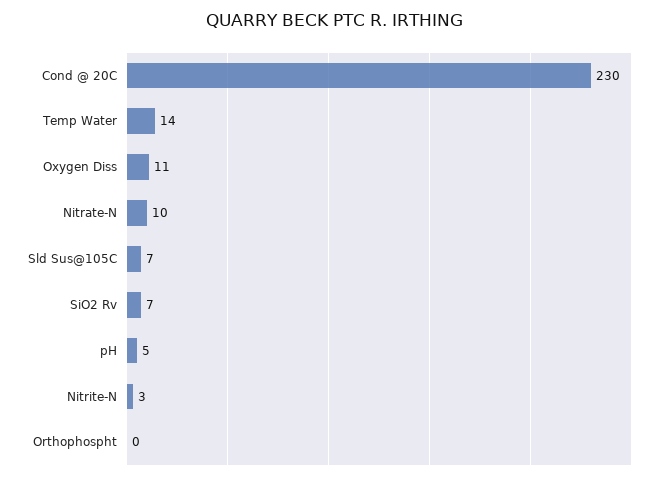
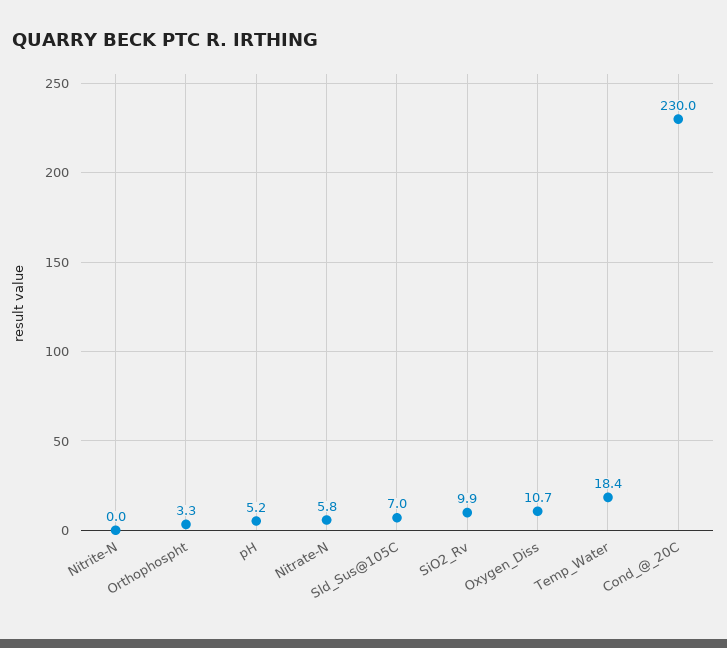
Temp Water: 14 -> 18.4
Nitrate-N: 10 -> 5.8
SiO2 Rv: 7 -> 9.9
Nitrite-N: 3 -> 0
Orthophospht: 0 -> 3.3

